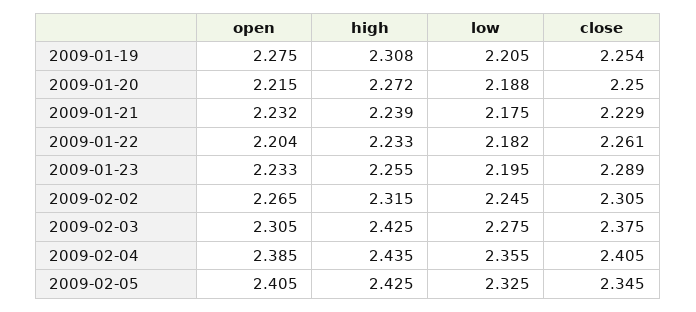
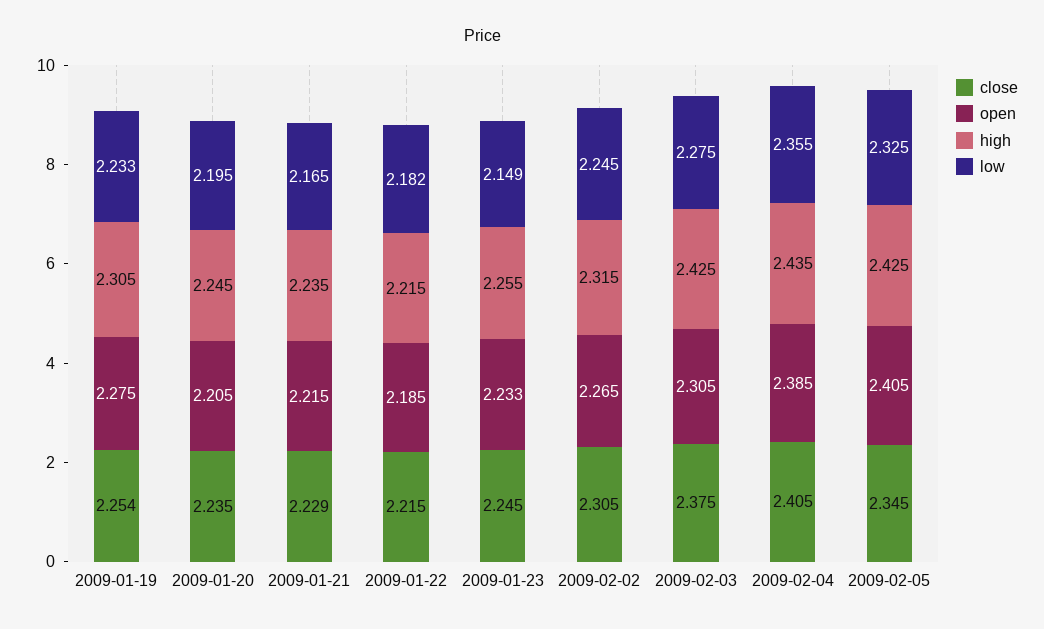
high, 2009-01-19: 2.308 -> 2.305
low, 2009-01-19: 2.205 -> 2.233
open, 2009-01-20: 2.215 -> 2.205
high, 2009-01-20: 2.272 -> 2.245
low, 2009-01-20: 2.188 -> 2.195
close, 2009-01-20: 2.25 -> 2.235
open, 2009-01-21: 2.232 -> 2.215
high, 2009-01-21: 2.239 -> 2.235
low, 2009-01-21: 2.175 -> 2.165
open, 2009-01-22: 2.204 -> 2.185
high, 2009-01-22: 2.233 -> 2.215
close, 2009-01-22: 2.261 -> 2.215
low, 2009-01-23: 2.195 -> 2.149
close, 2009-01-23: 2.289 -> 2.245

